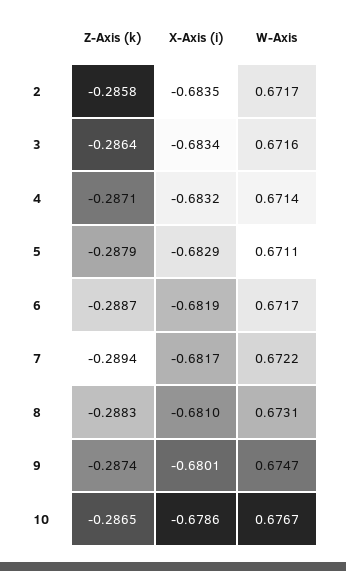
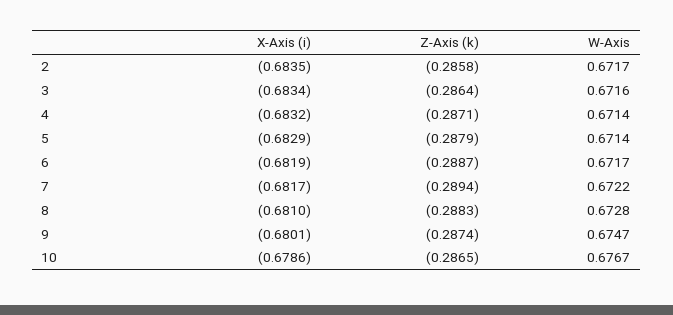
W-Axis, 5: 0.6711 -> 0.6714
W-Axis, 8: 0.6731 -> 0.6728

